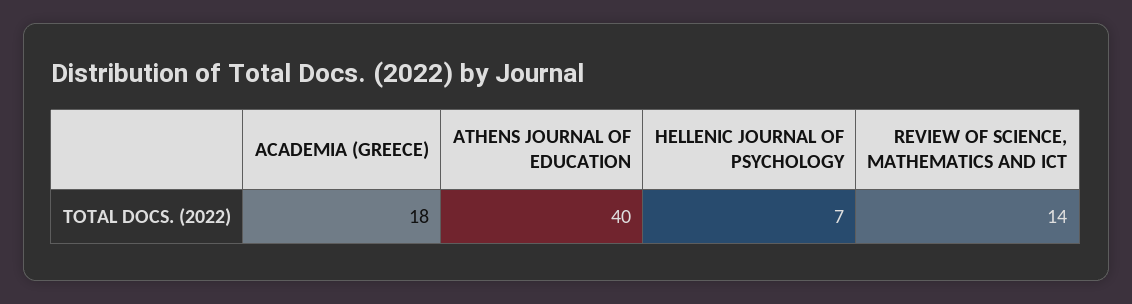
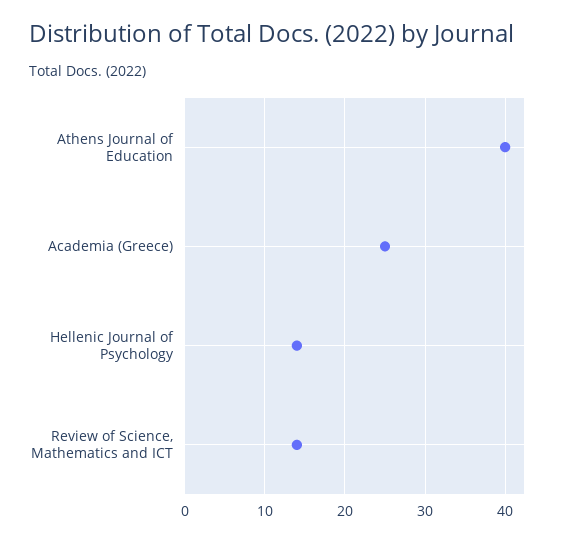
ACADEMIA (GREECE): 18 -> 25
HELLENIC JOURNAL OF PSYCHOLOGY: 7 -> 14

